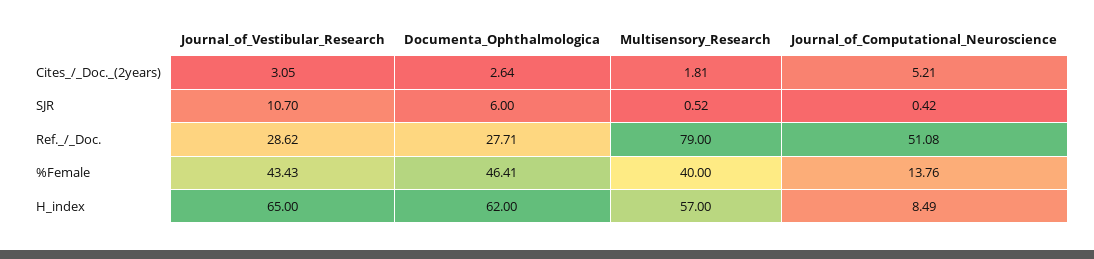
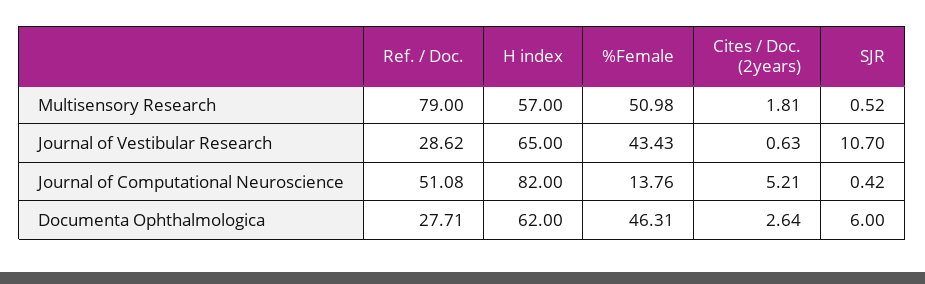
Journal_of_Vestibular_Research, Cites_/_Doc._(2years): 3.05 -> 0.63
Documenta_Ophthalmologica, %Female: 46.41 -> 46.31
Multisensory_Research, %Female: 40 -> 50.98
Journal_of_Computational_Neuroscience, H_index: 8.49 -> 82

